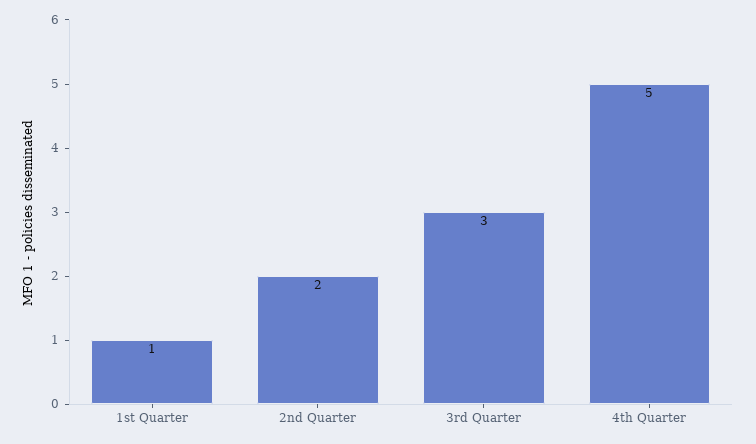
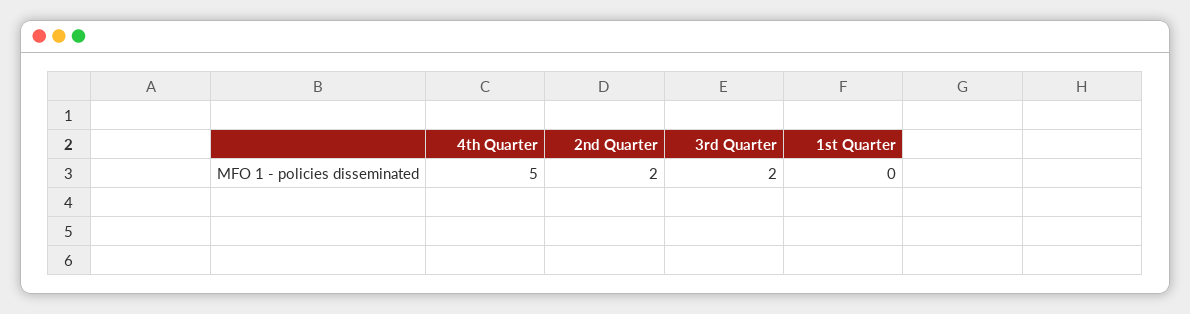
1st Quarter: 1 -> 0
3rd Quarter: 3 -> 2

